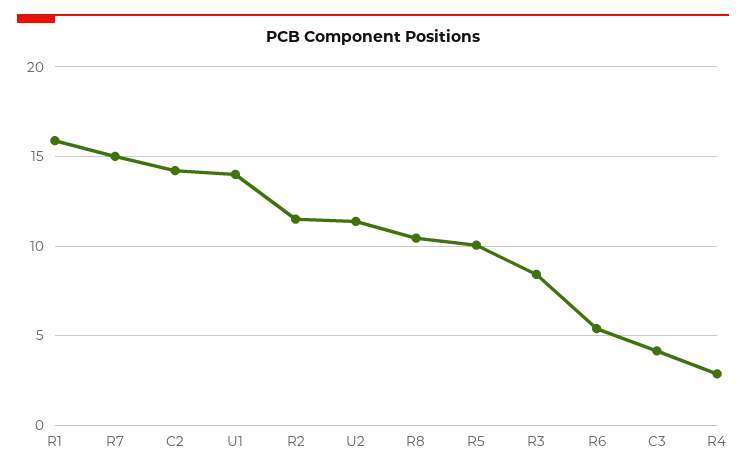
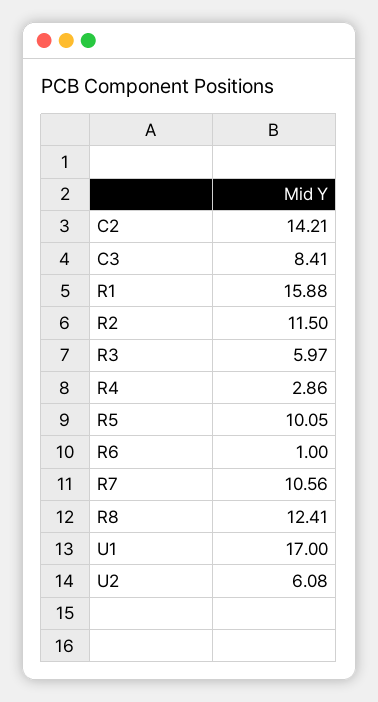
R7: 15 -> 10.56
U1: 14 -> 17
U2: 11.5 -> 6.08
R8: 10.5 -> 12.41
R3: 8.5 -> 5.97
R6: 5.5 -> 1
C3: 4 -> 8.41

